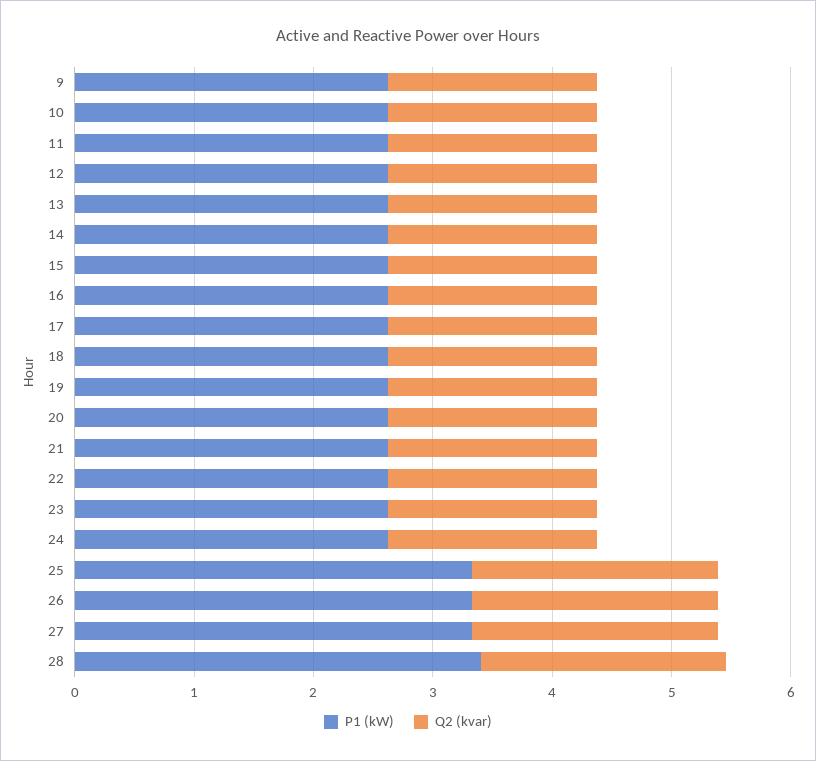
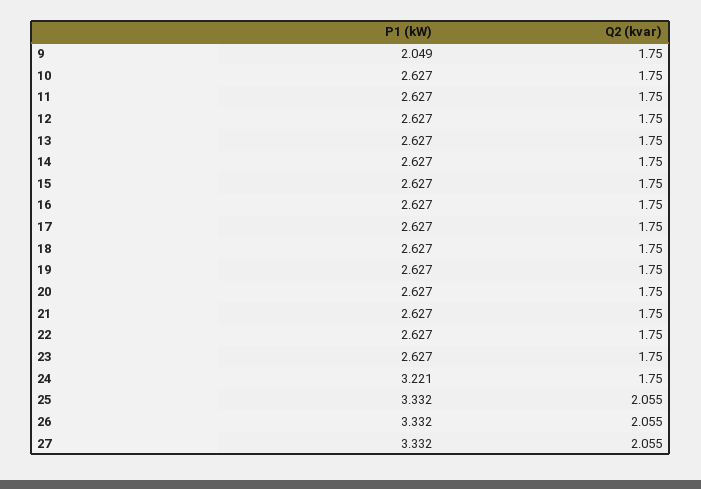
P1 (kW), 9: 2.6 -> 2.049
P1 (kW), 24: 2.6 -> 3.221
P1 (kW), 28: 3.4 -> none
Q2 (kvar), 28: 2 -> none

